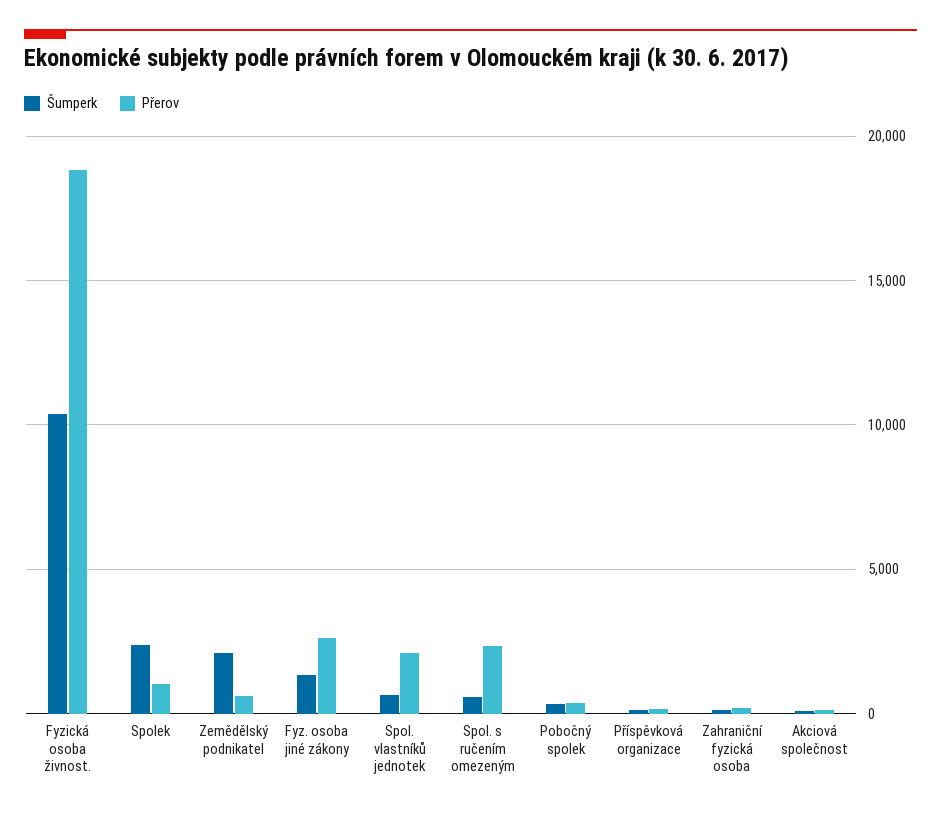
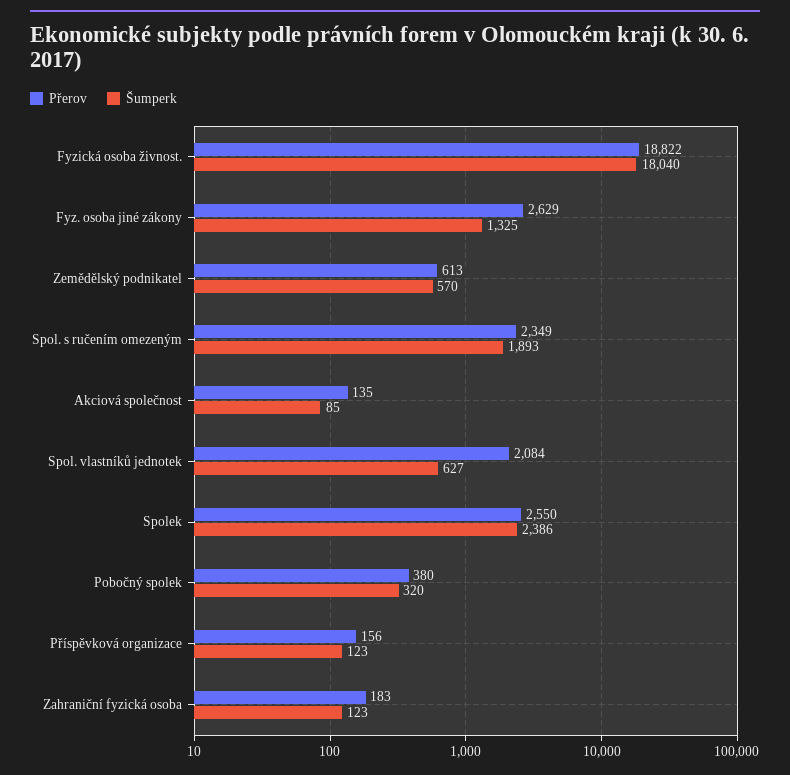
Šumperk, Fyzická osoba živnost.: 10500 -> 18040
Přerov, Spolek: 1000 -> 2550
Šumperk, Zemědělský podnikatel: 2000 -> 570
Šumperk, Spol. s ručením omezeným: 500 -> 1893

